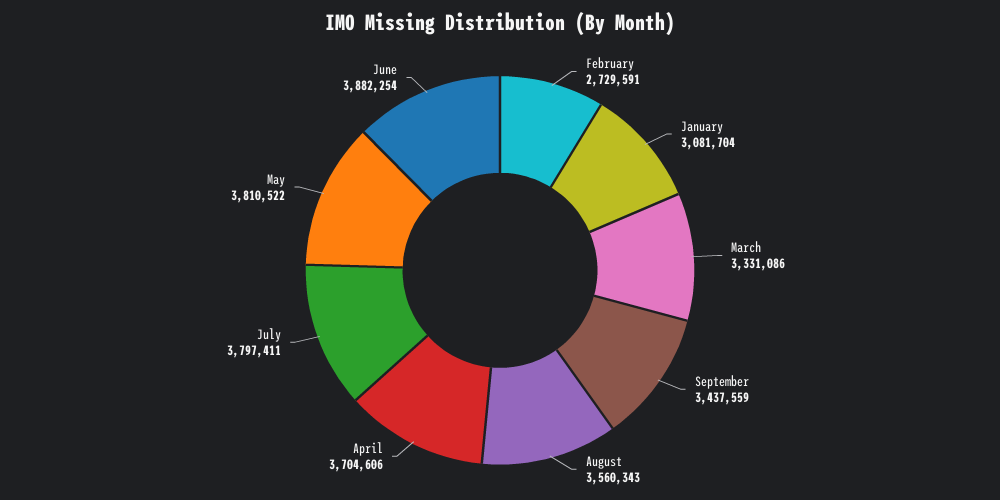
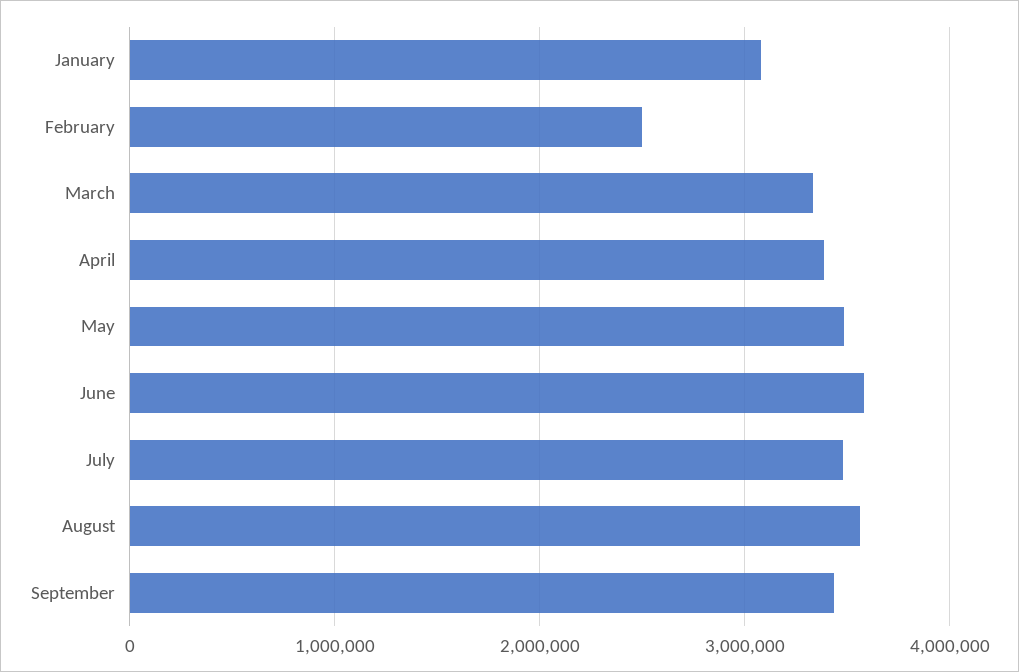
February: 2729591 -> 2500000
April: 3704606 -> 3400000
July: 3797411 -> 3500000
May: 3810522 -> 3500000
June: 3882254 -> 3600000

